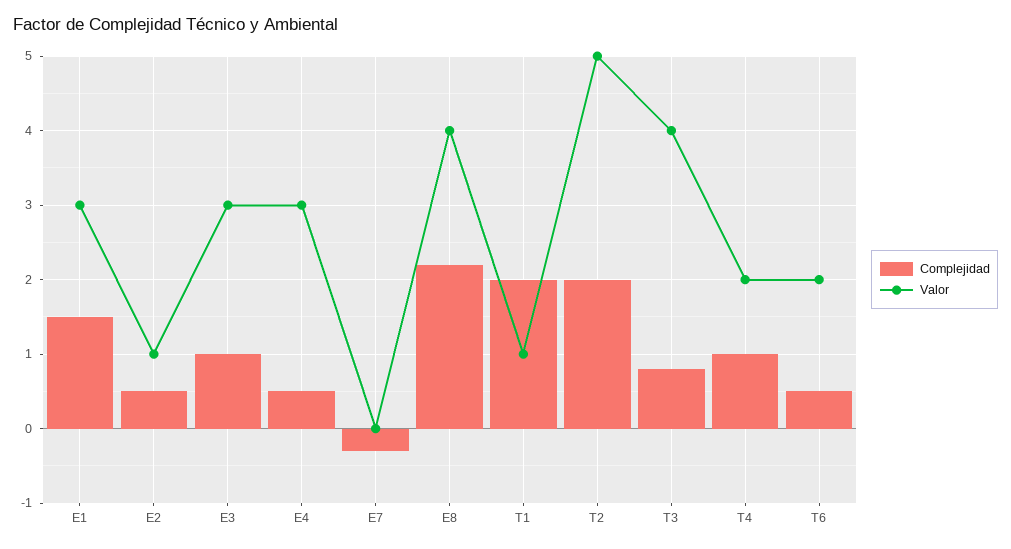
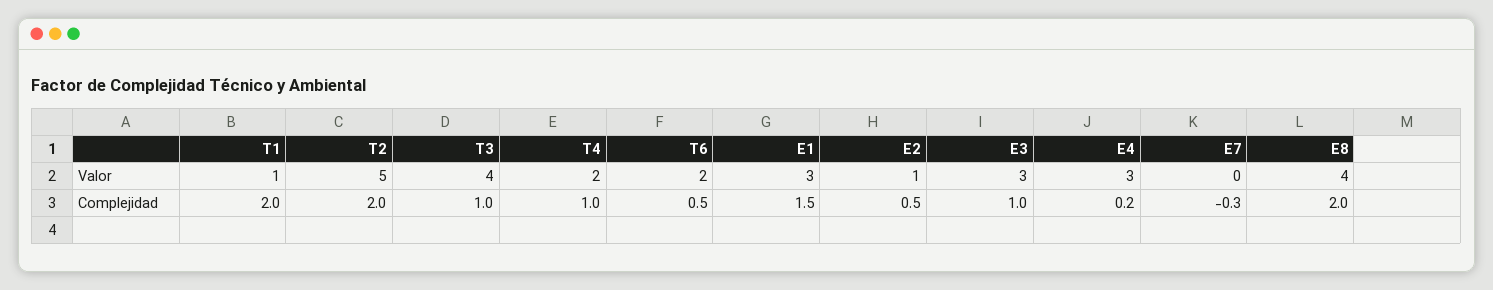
Complejidad, E4: 0.5 -> 0.2
Complejidad, E8: 2.2 -> 2
Complejidad, T3: 0.8 -> 1

